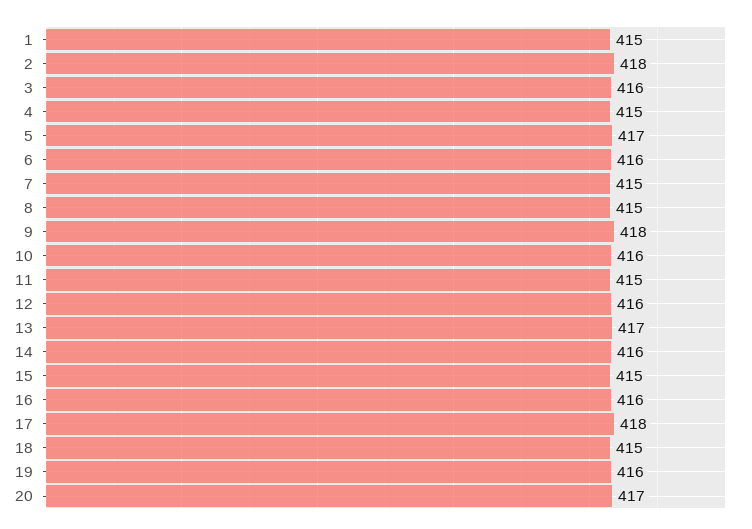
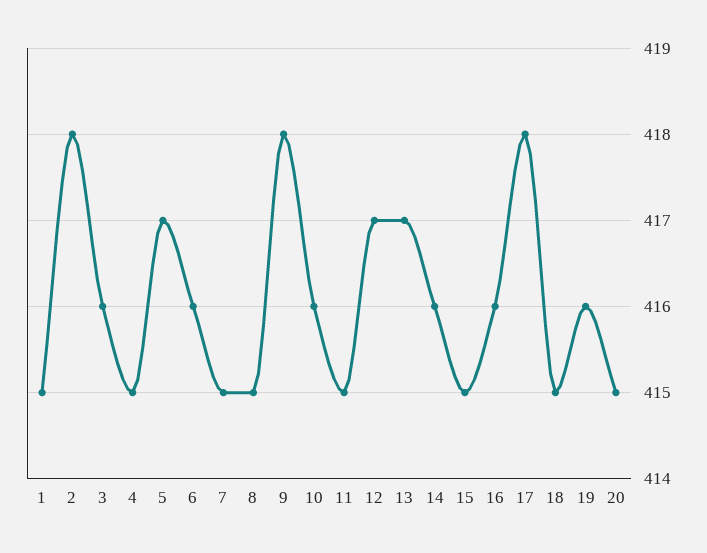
12: 416 -> 417
20: 417 -> 415

